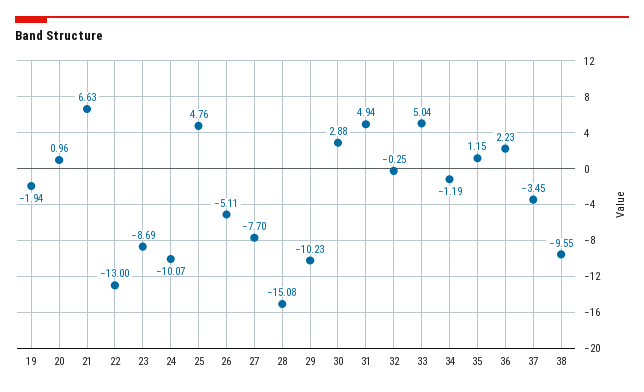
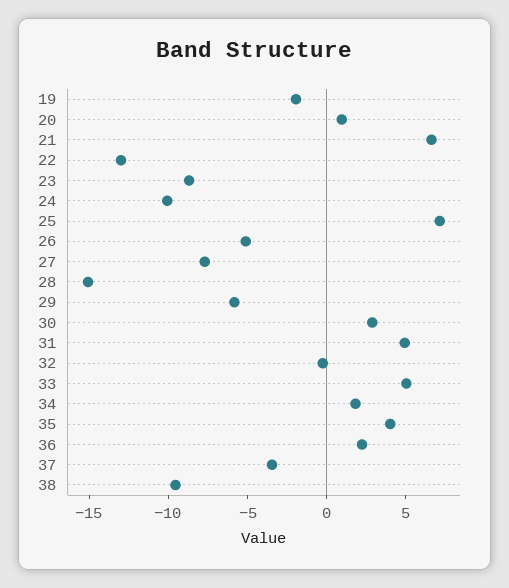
25: 4.76 -> 7
29: -10.23 -> -6
34: -1.19 -> 2
35: 1.15 -> 4

